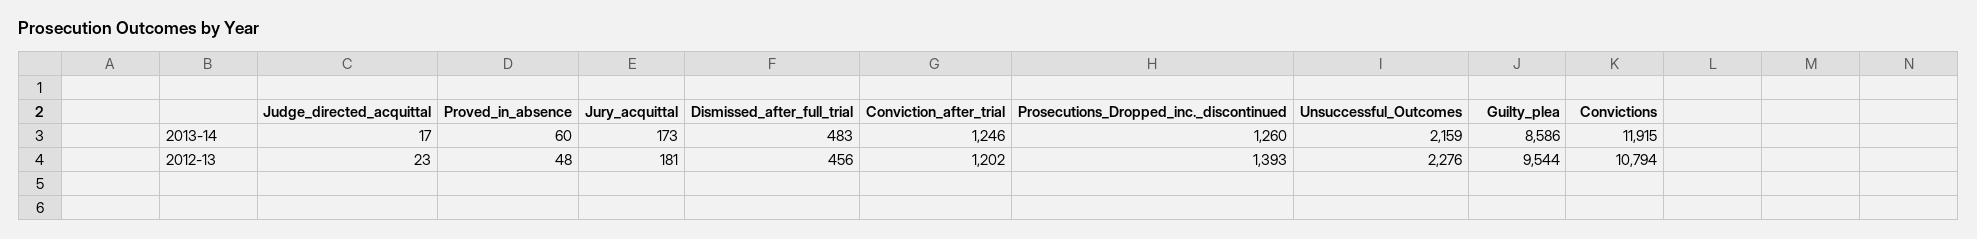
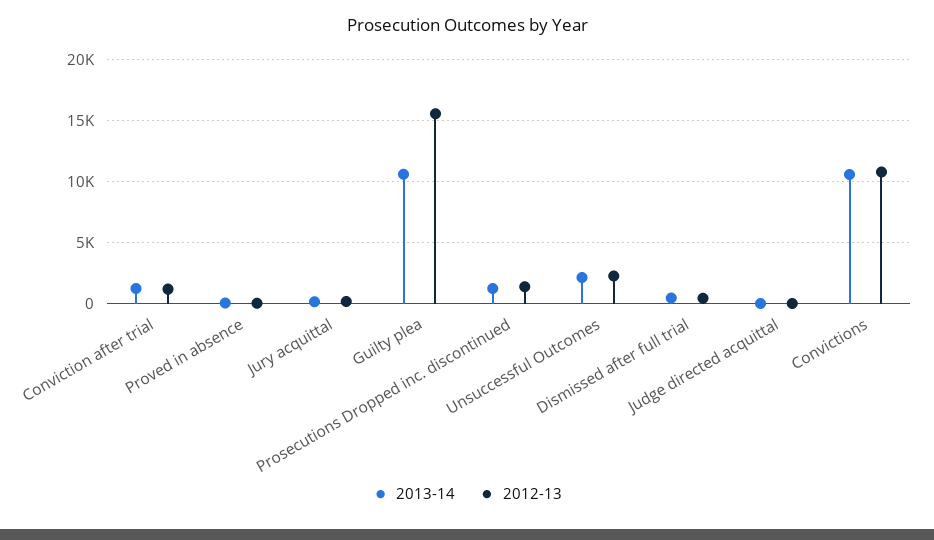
2013-14, Guilty_plea: 8586 -> 10500
2013-14, Convictions: 11915 -> 10500
2012-13, Guilty_plea: 9544 -> 15500

